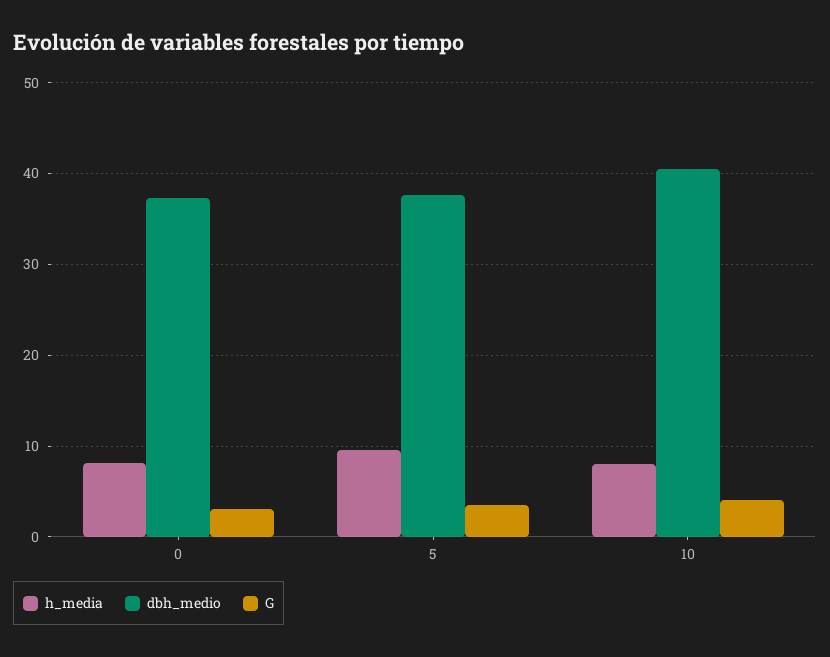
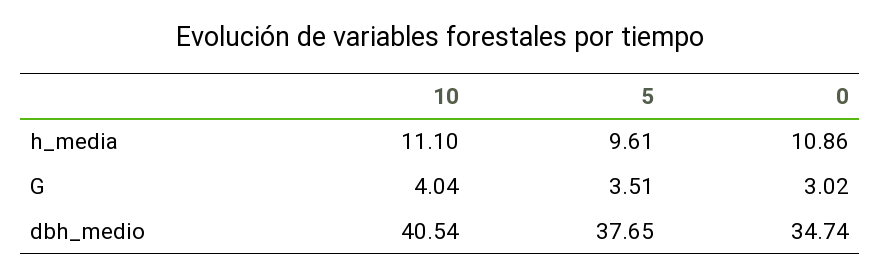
h_media, 0: 8 -> 10.86
dbh_medio, 0: 37 -> 34.74
h_media, 10: 8 -> 11.1

